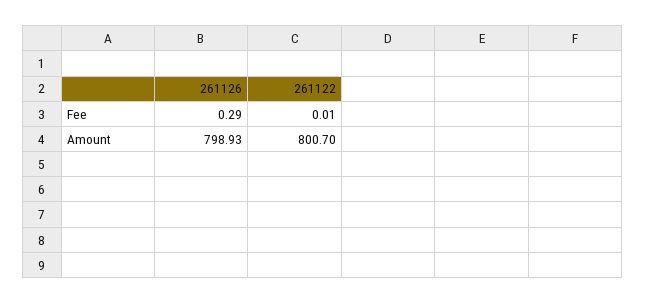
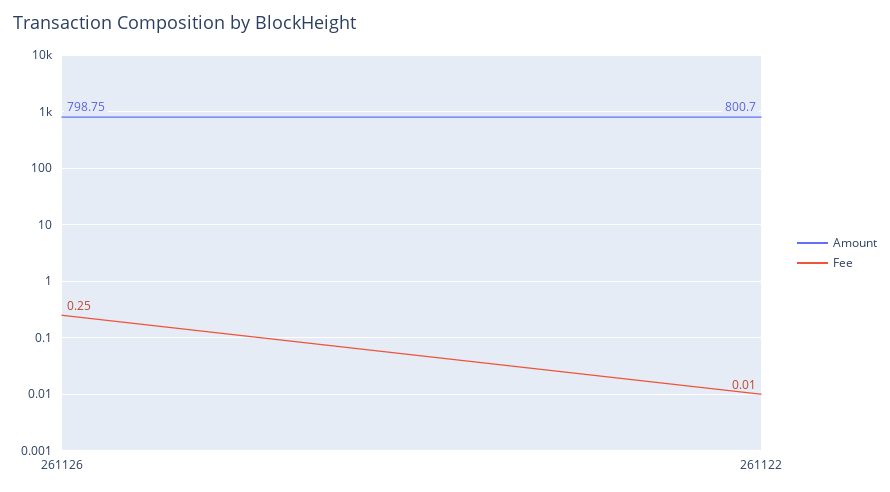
Fee, 261126: 0.29 -> 0.25
Amount, 261126: 798.93 -> 798.75

